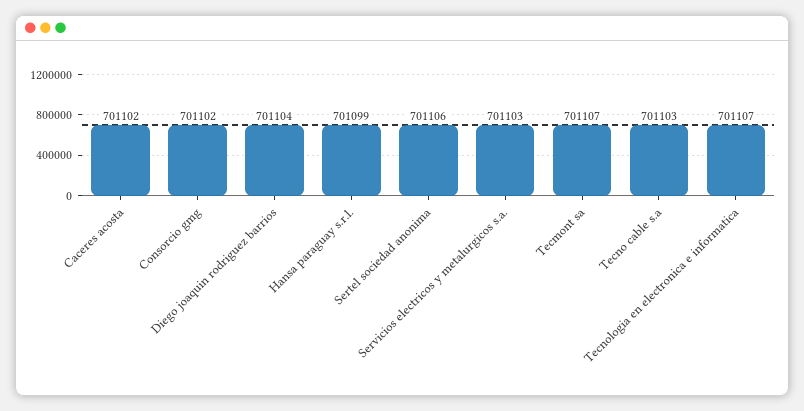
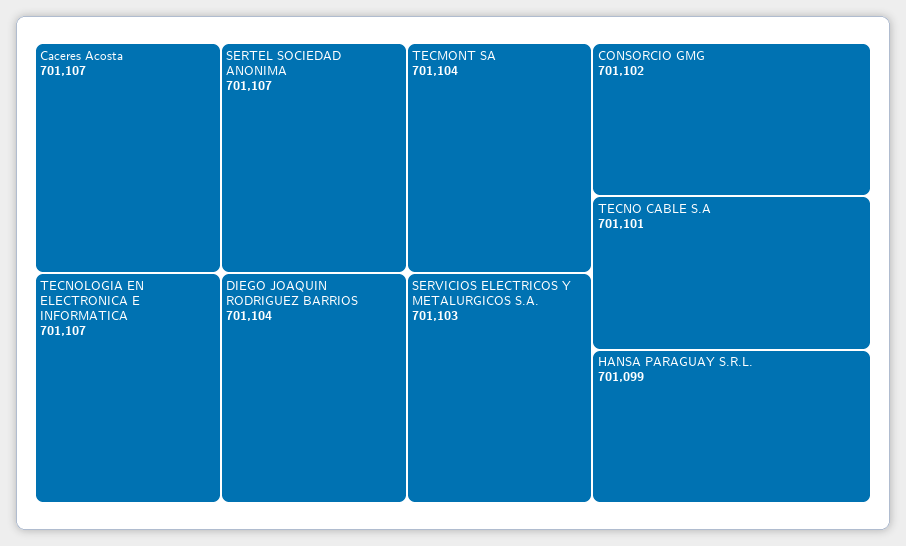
Caceres acosta: 701102 -> 701107
Sertel sociedad anonima: 701106 -> 701107
Tecmont sa: 701107 -> 701104
Tecno cable s.a: 701103 -> 701101

